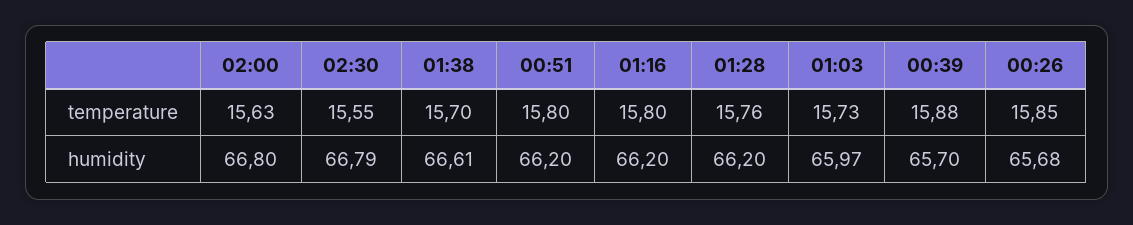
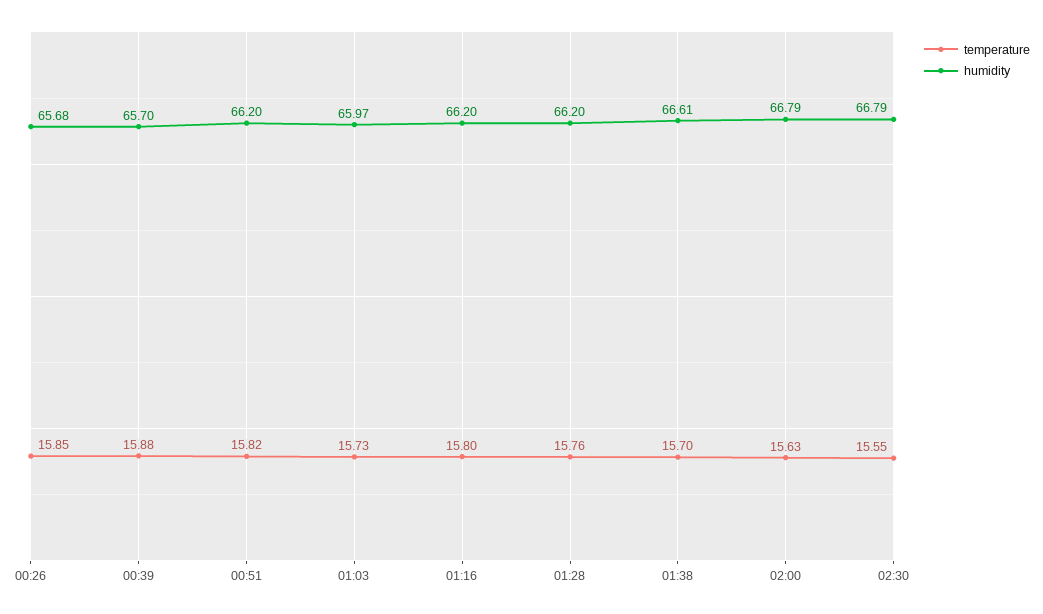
temperature, 00:51: 15.8 -> 15.82
humidity, 02:00: 66.8 -> 66.79

